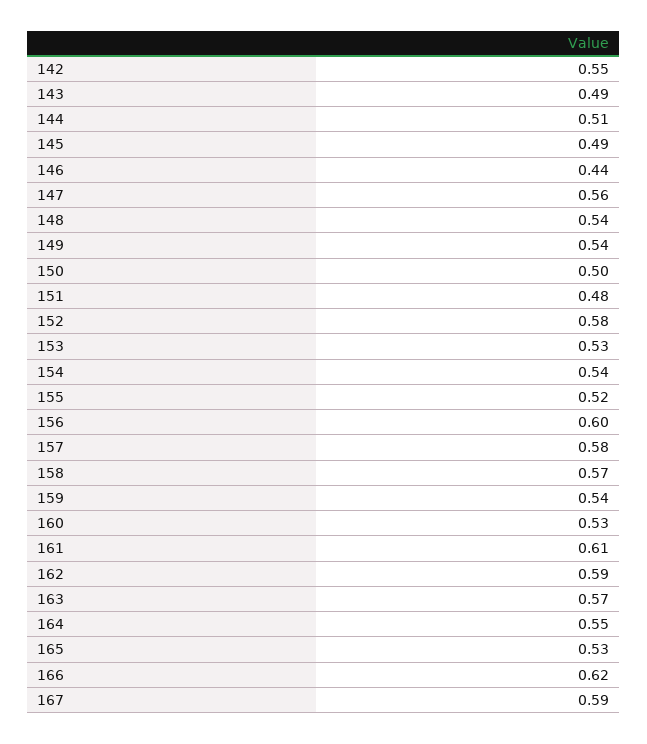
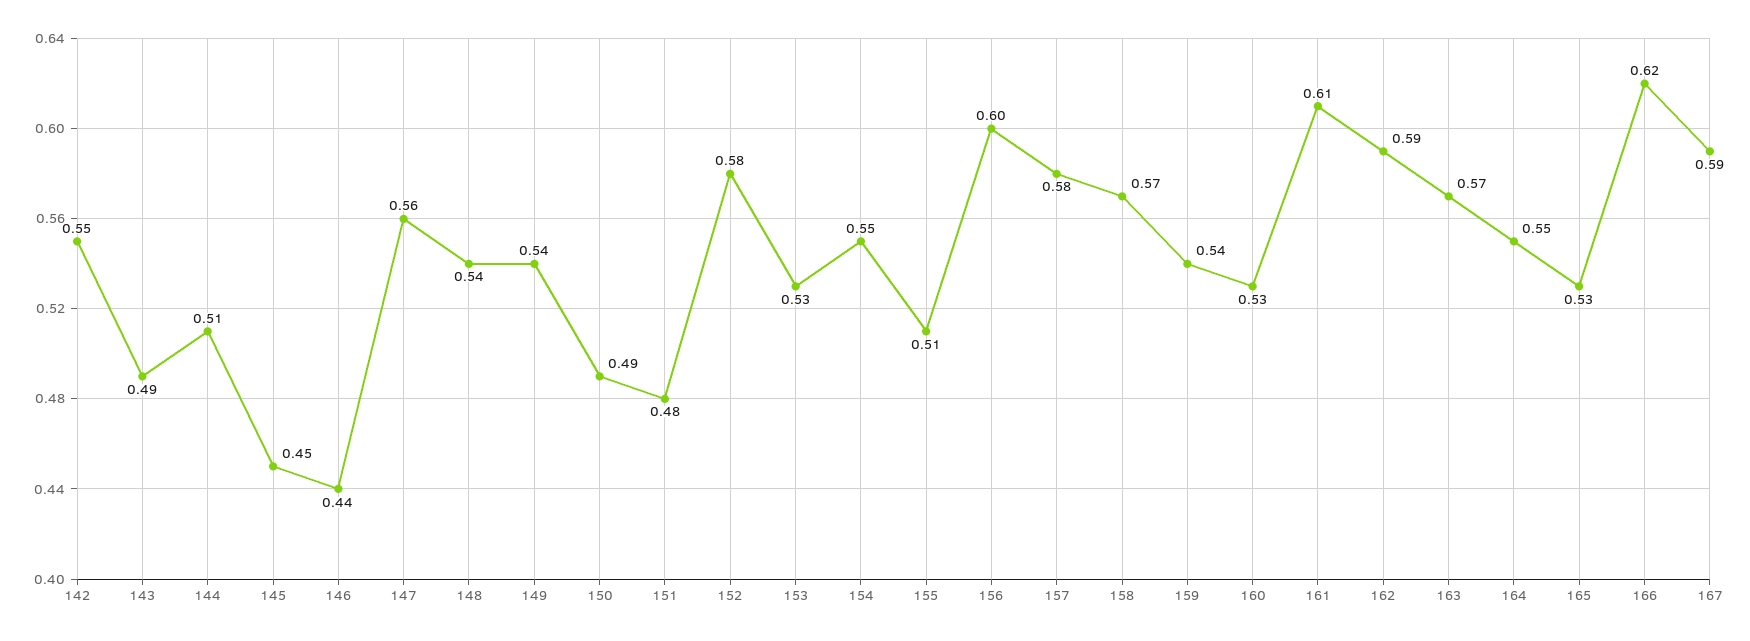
145: 0.49 -> 0.45
150: 0.5 -> 0.49
154: 0.54 -> 0.55
155: 0.52 -> 0.51

